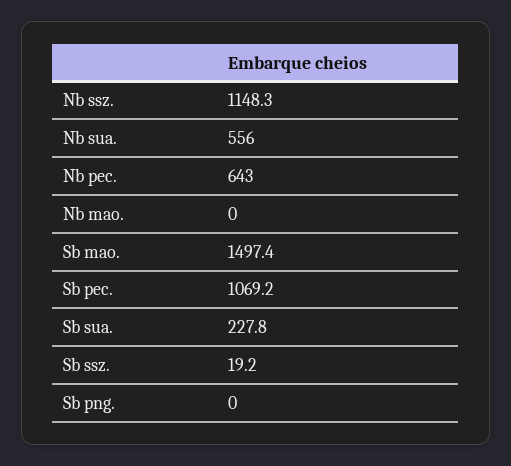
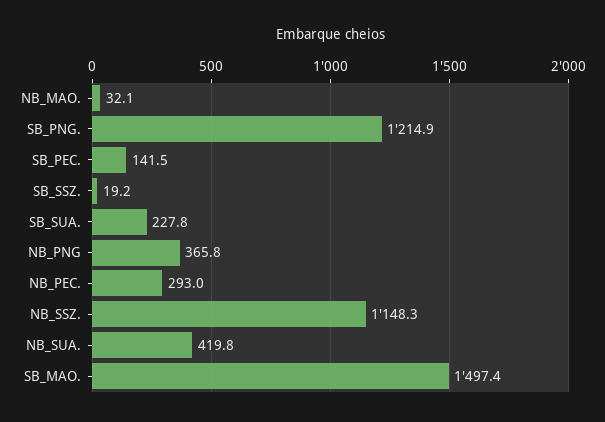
Nb sua.: 556 -> 419.8
Nb pec.: 643 -> 293
Nb mao.: 0 -> 32.1
Sb pec.: 1069.2 -> 141.5
Sb png.: 0 -> 1214.9
NB_PNG: none -> 365.8

